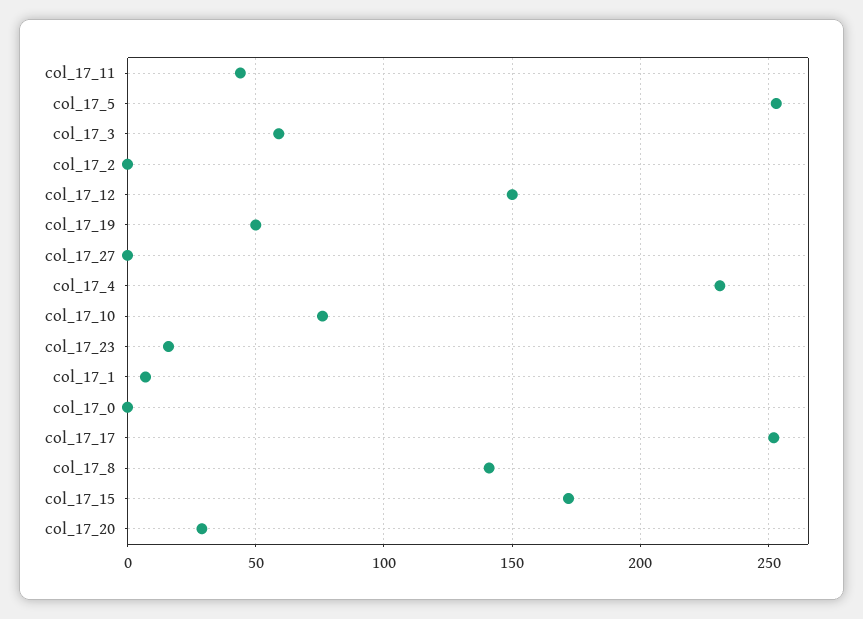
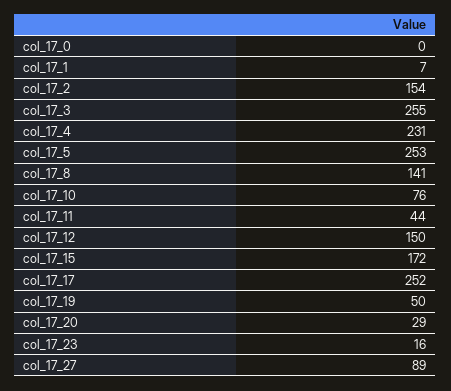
col_17_3: 60 -> 255
col_17_2: 0 -> 154
col_17_27: 0 -> 89

